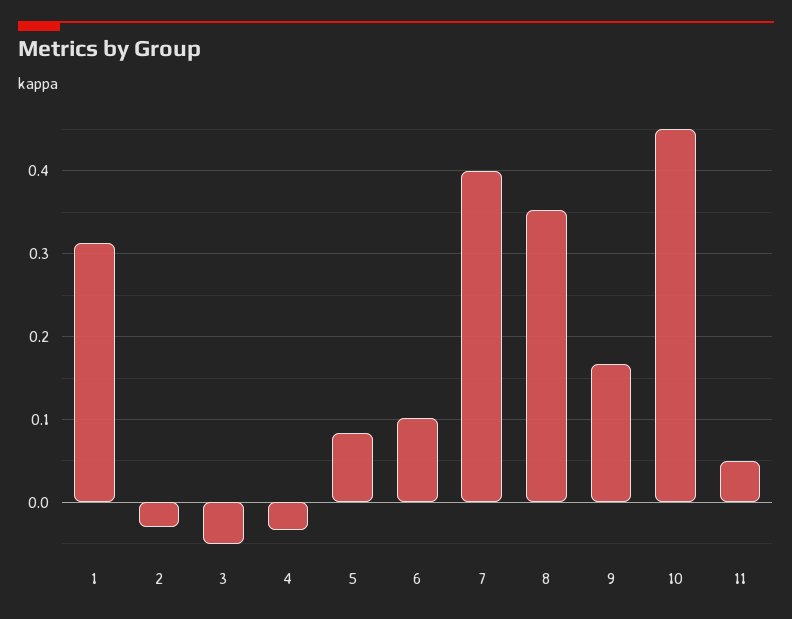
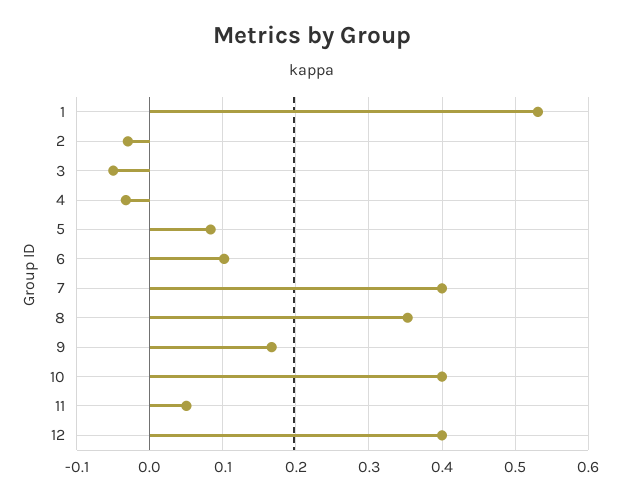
1: 0.31 -> 0.53
10: 0.45 -> 0.4
12: none -> 0.4

